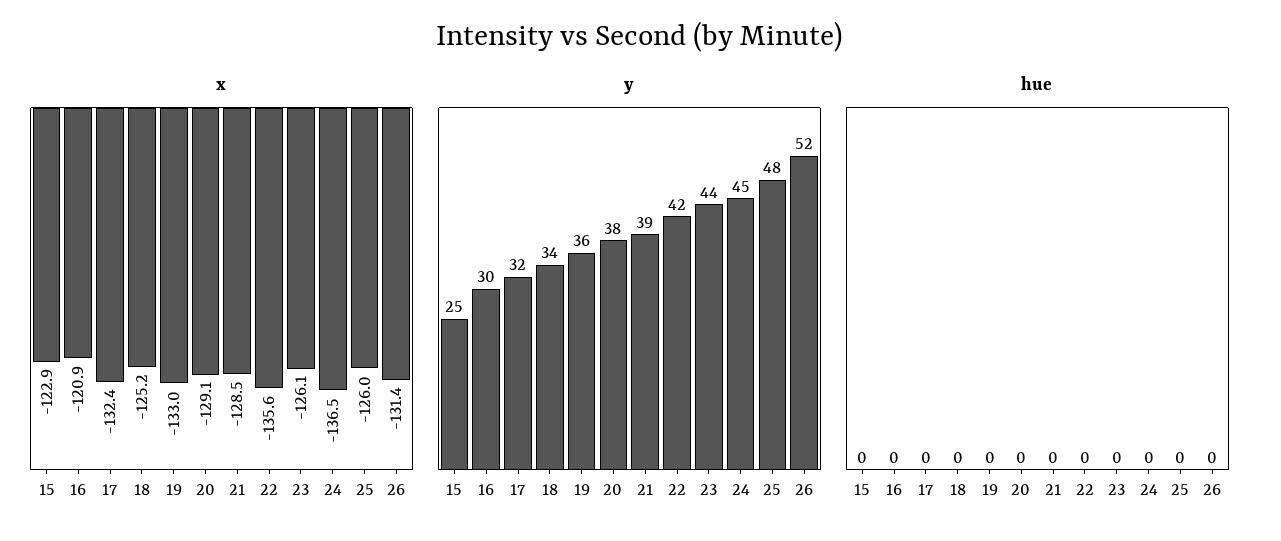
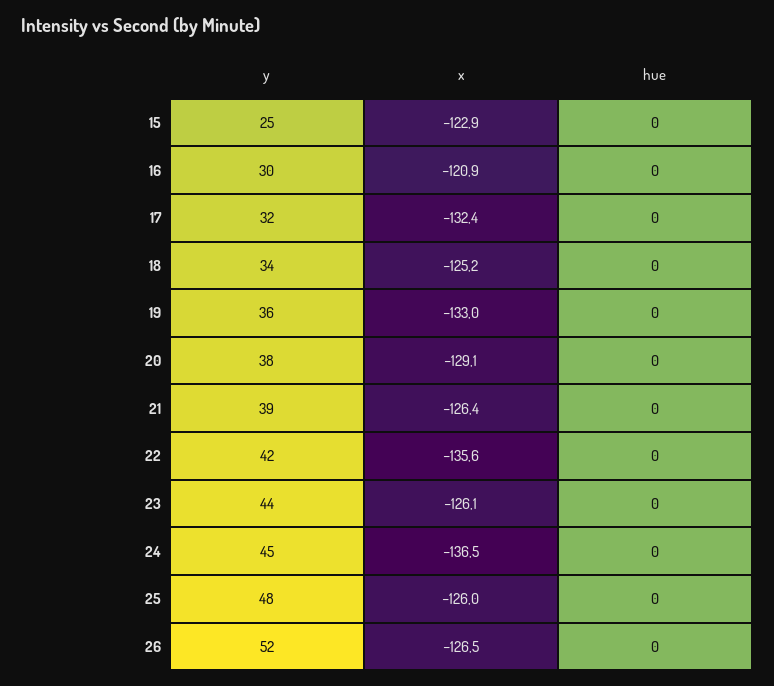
x, 21: -128.5 -> -126.4
x, 26: -131.4 -> -126.5

